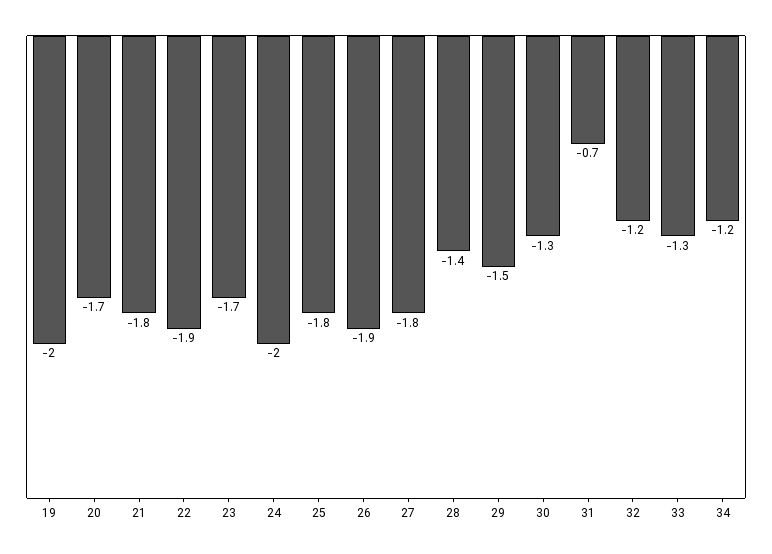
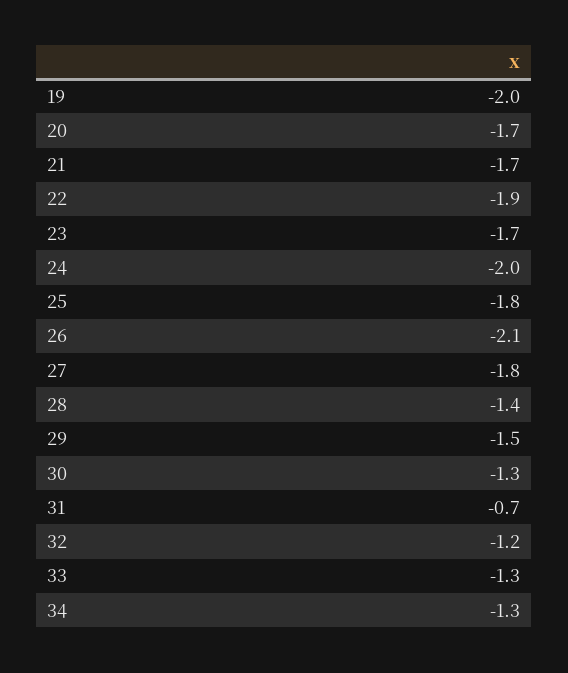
21: -1.8 -> -1.7
26: -1.9 -> -2.1
34: -1.2 -> -1.3

